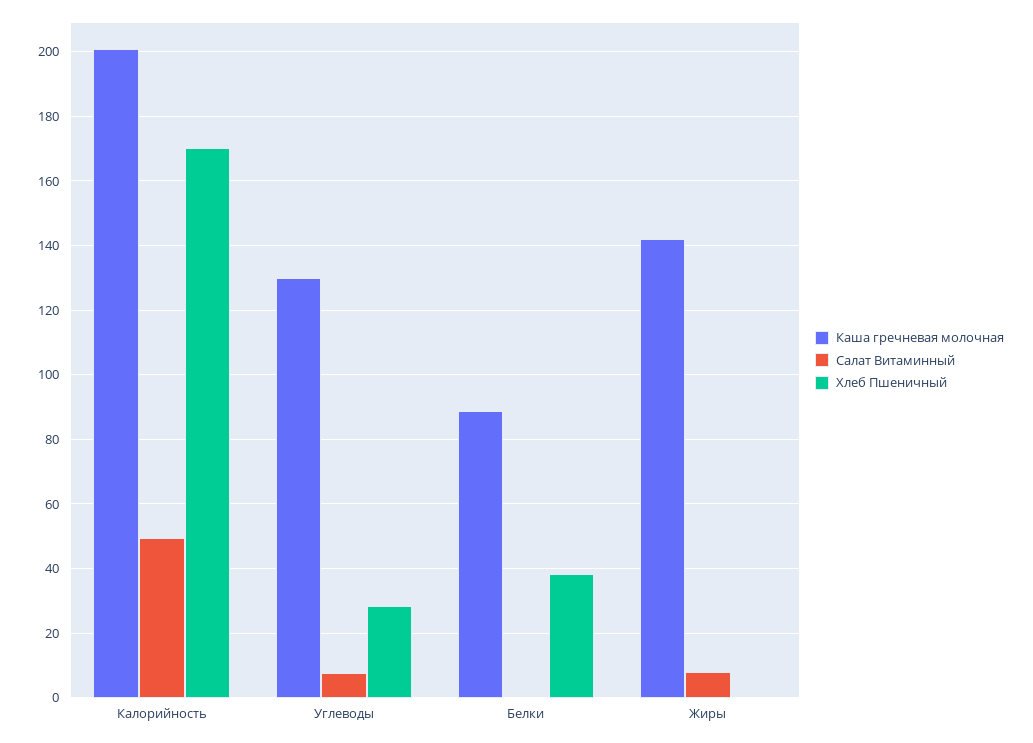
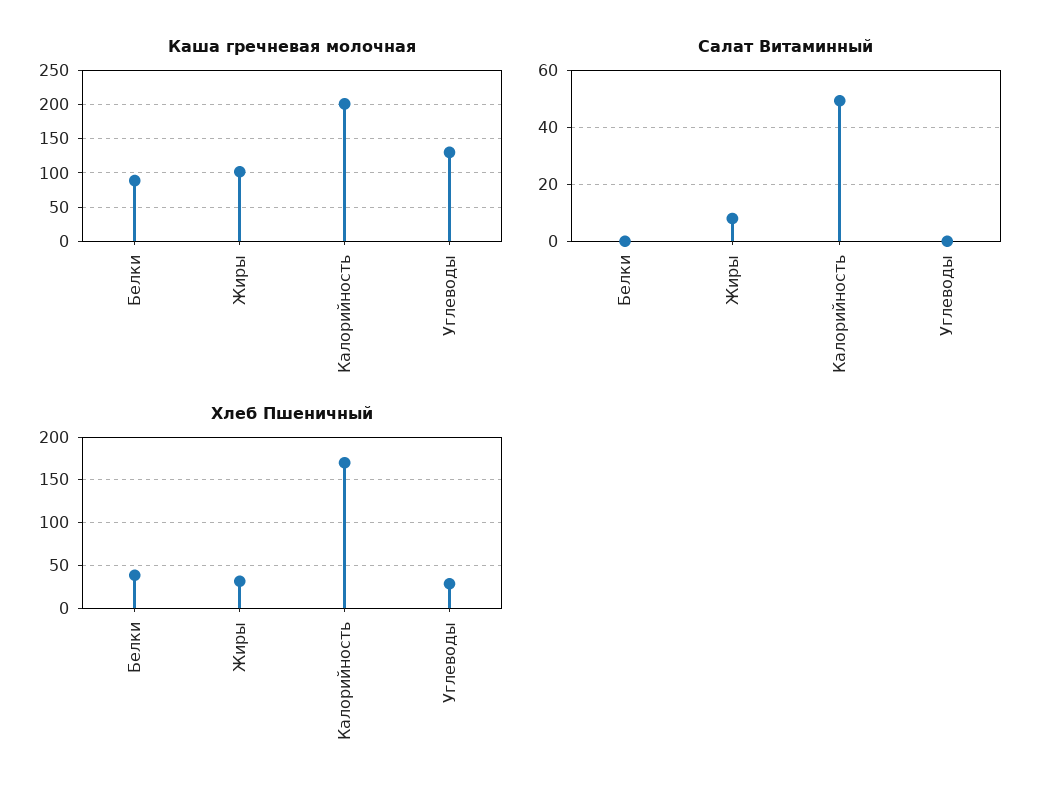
Салат Витаминный, Углеводы: 8 -> 0
Каша гречневая молочная, Жиры: 142 -> 100
Хлеб Пшеничный, Жиры: 0 -> 30

